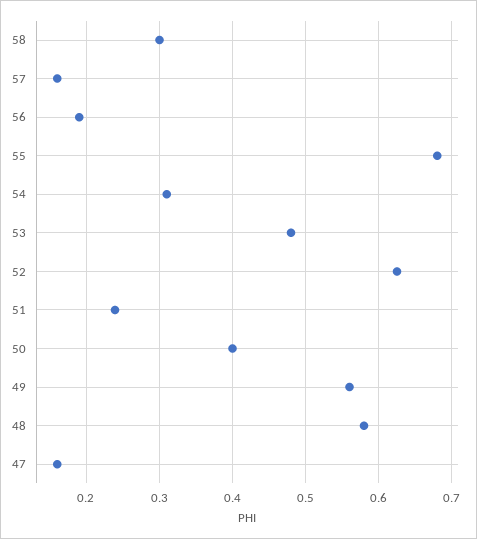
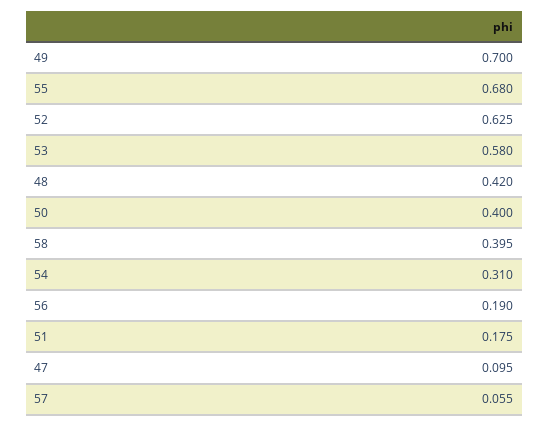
58: 0.3 -> 0.395
57: 0.16 -> 0.055
53: 0.48 -> 0.58
51: 0.24 -> 0.175
49: 0.56 -> 0.7
48: 0.58 -> 0.42
47: 0.16 -> 0.095

